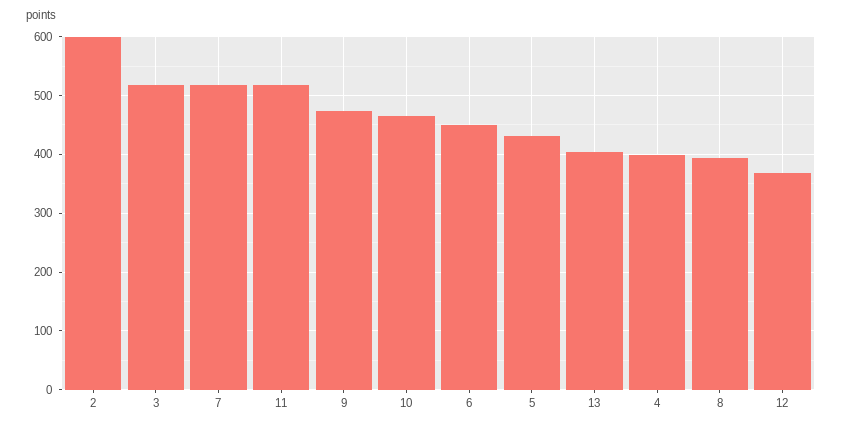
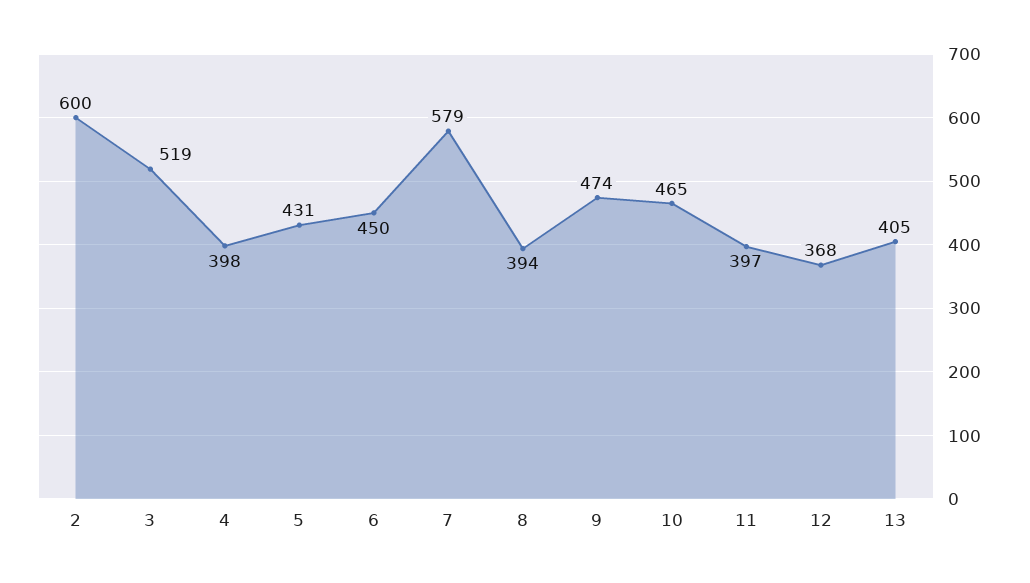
7: 520 -> 579
11: 520 -> 397

